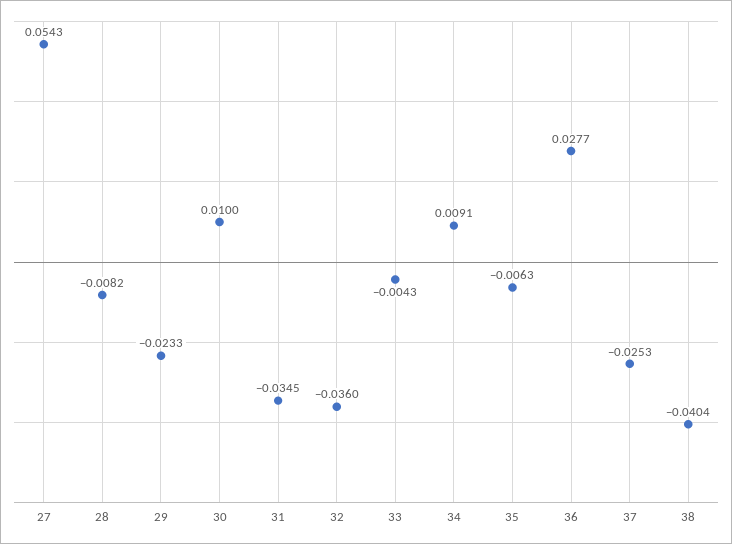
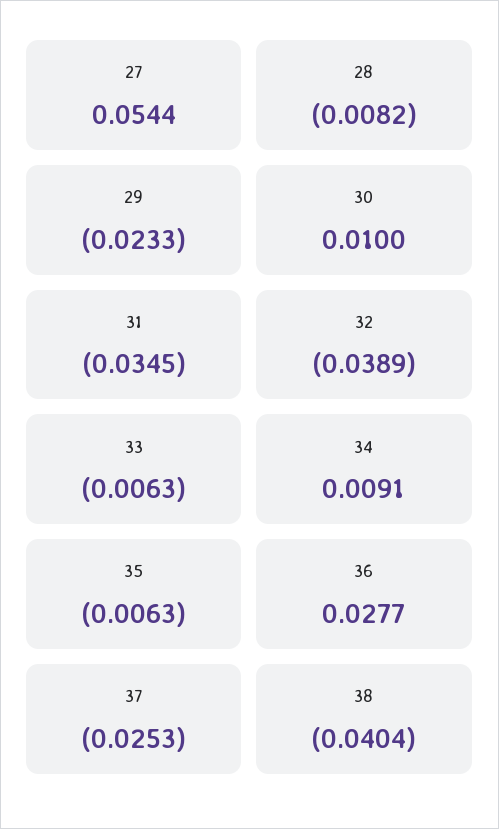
27: 0.0543 -> 0.0544
32: -0.036 -> -0.0389
33: -0.0043 -> -0.0063

